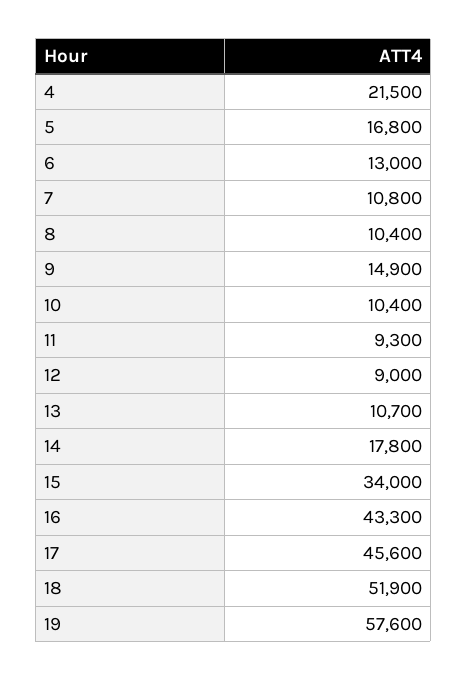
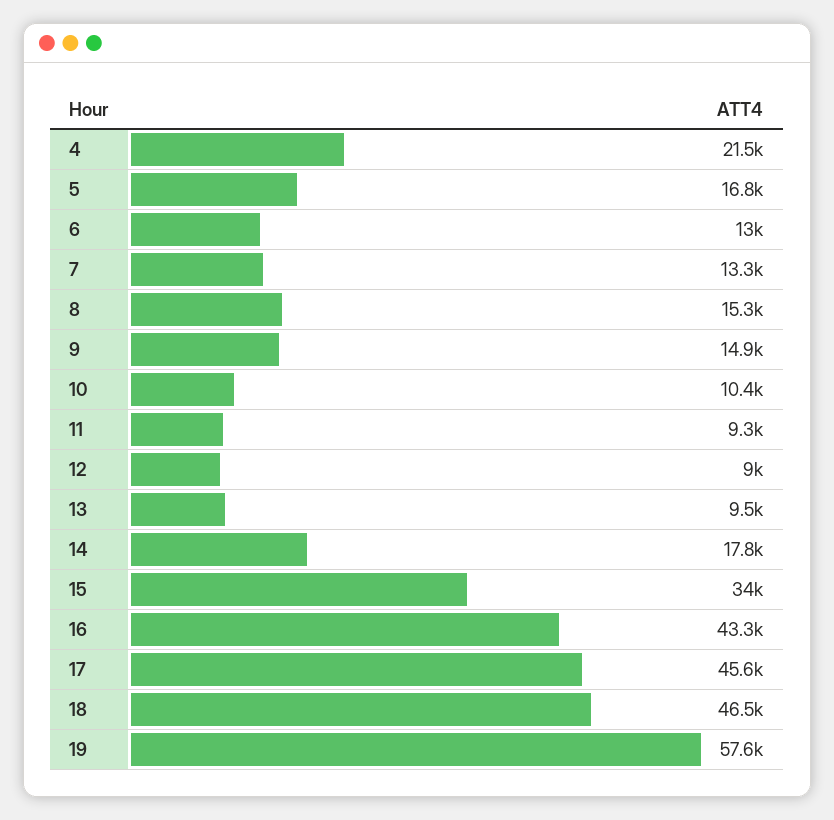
7: 10800 -> 13300
8: 10400 -> 15300
13: 10700 -> 9500
18: 51900 -> 46500

